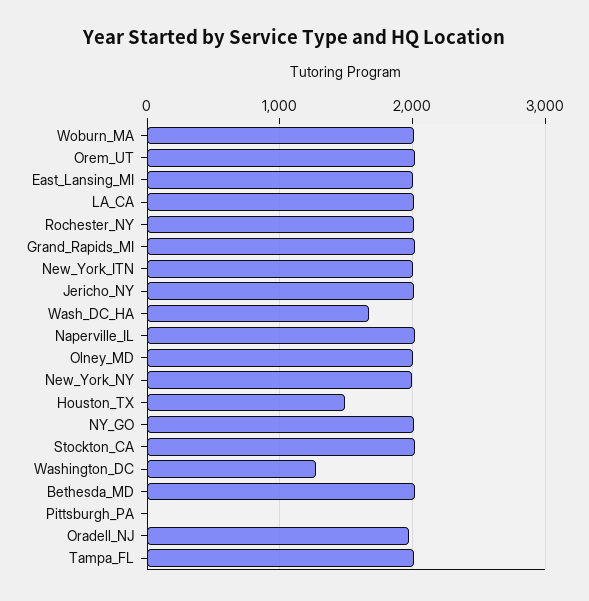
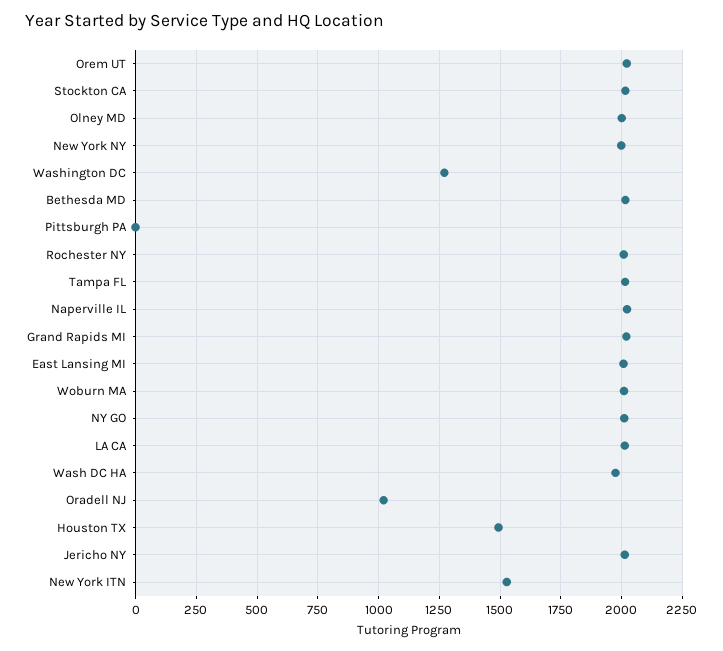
New_York_ITN: 2000 -> 1525
Wash_DC_HA: 1700 -> 1975
Oradell_NJ: 2000 -> 1025

